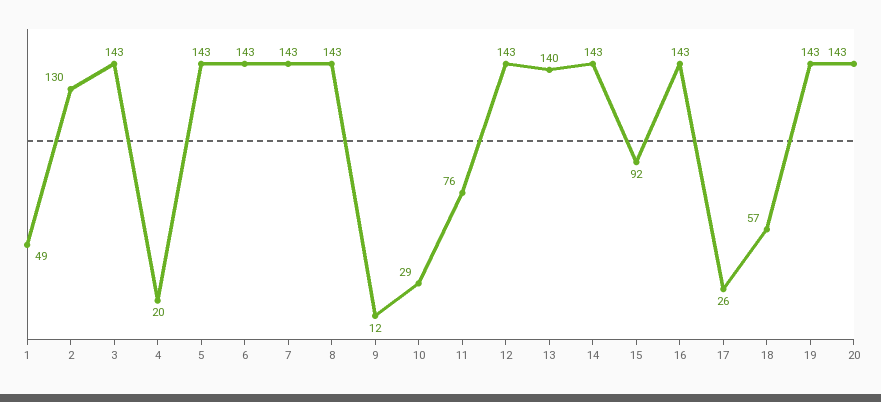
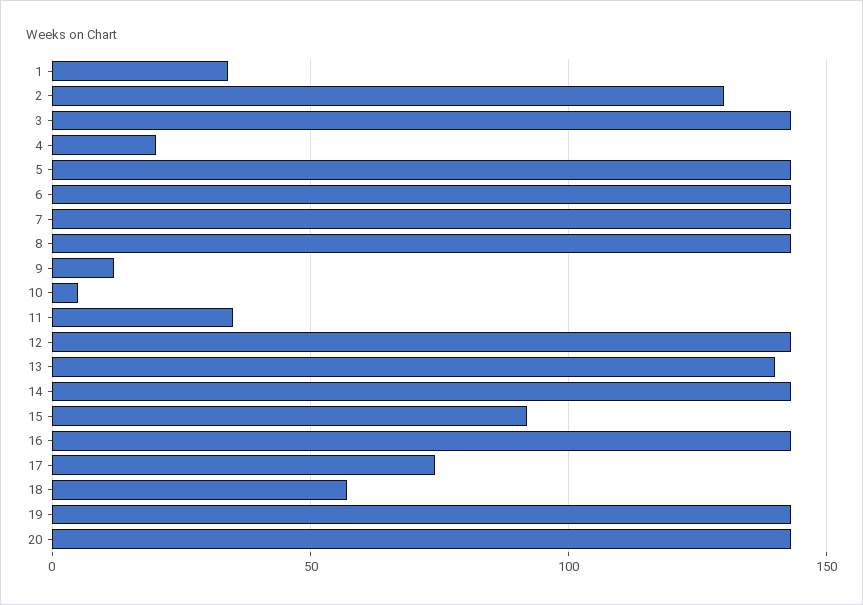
1: 49 -> 35
10: 29 -> 5
11: 76 -> 35
17: 26 -> 75

